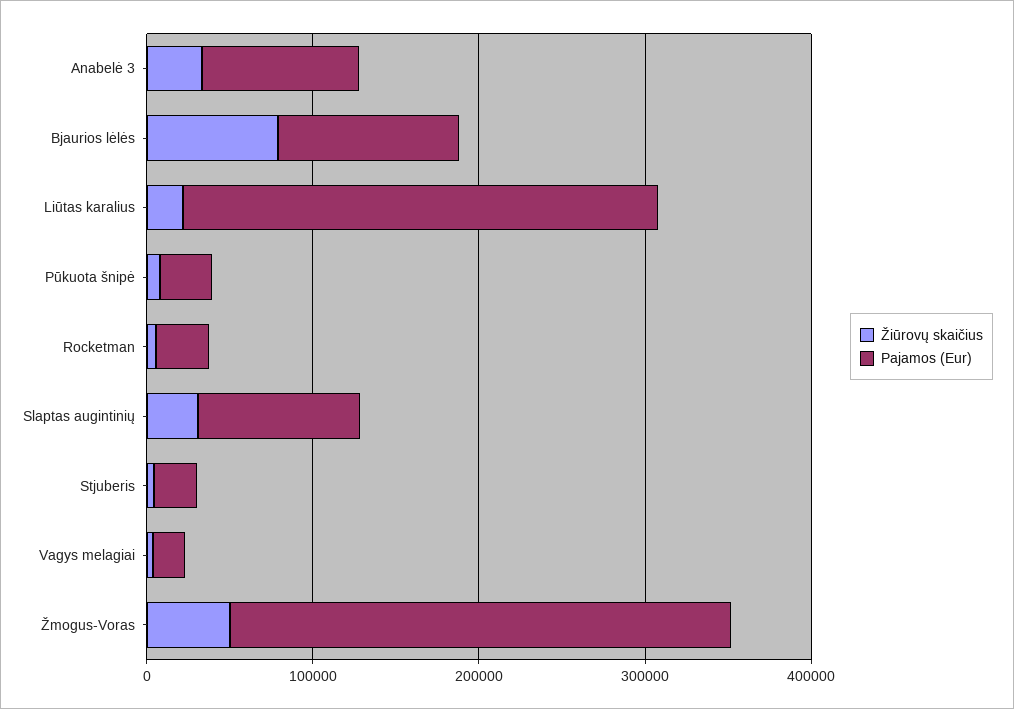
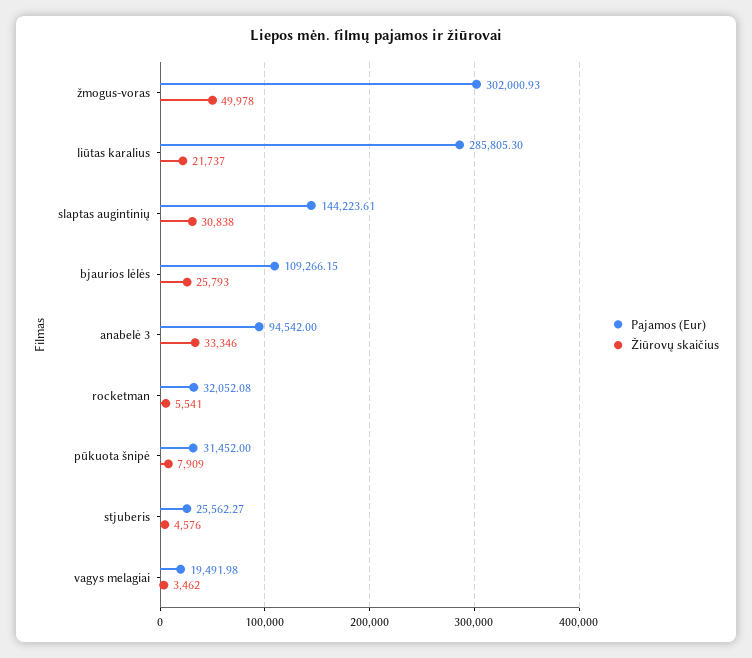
Žiūrovų skaičius, Bjaurios lėlės: 80000 -> 25793
Pajamos (Eur), Slaptas augintinių: 100000 -> 144223.61

